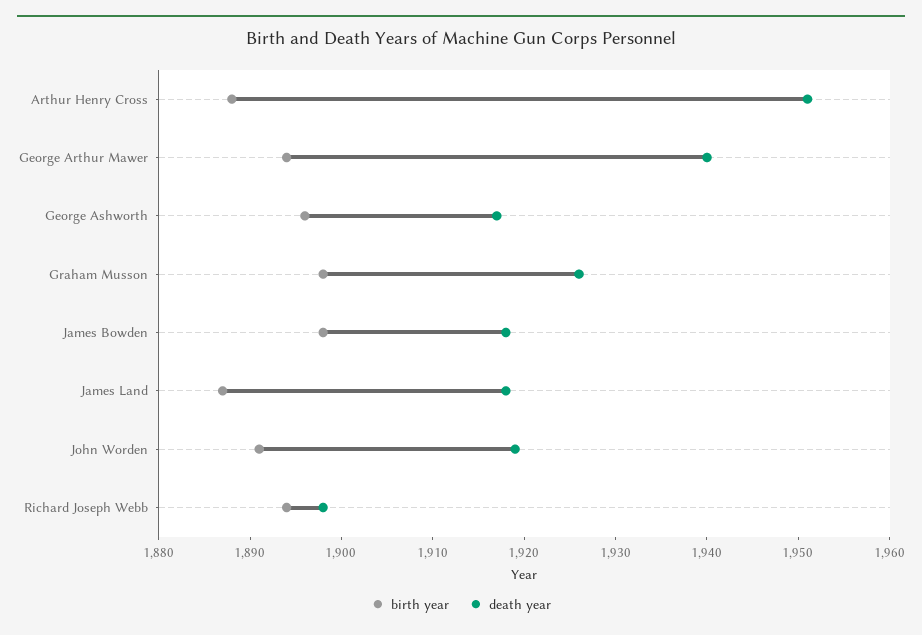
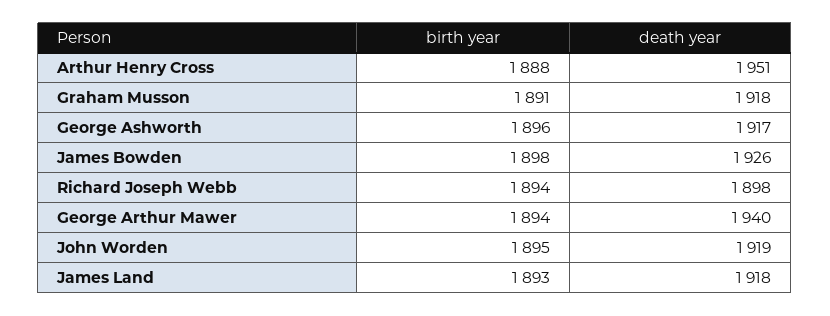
birth year, Graham Musson: 1898 -> 1891
death year, Graham Musson: 1926 -> 1918
death year, James Bowden: 1918 -> 1926
birth year, James Land: 1887 -> 1893
birth year, John Worden: 1891 -> 1895

